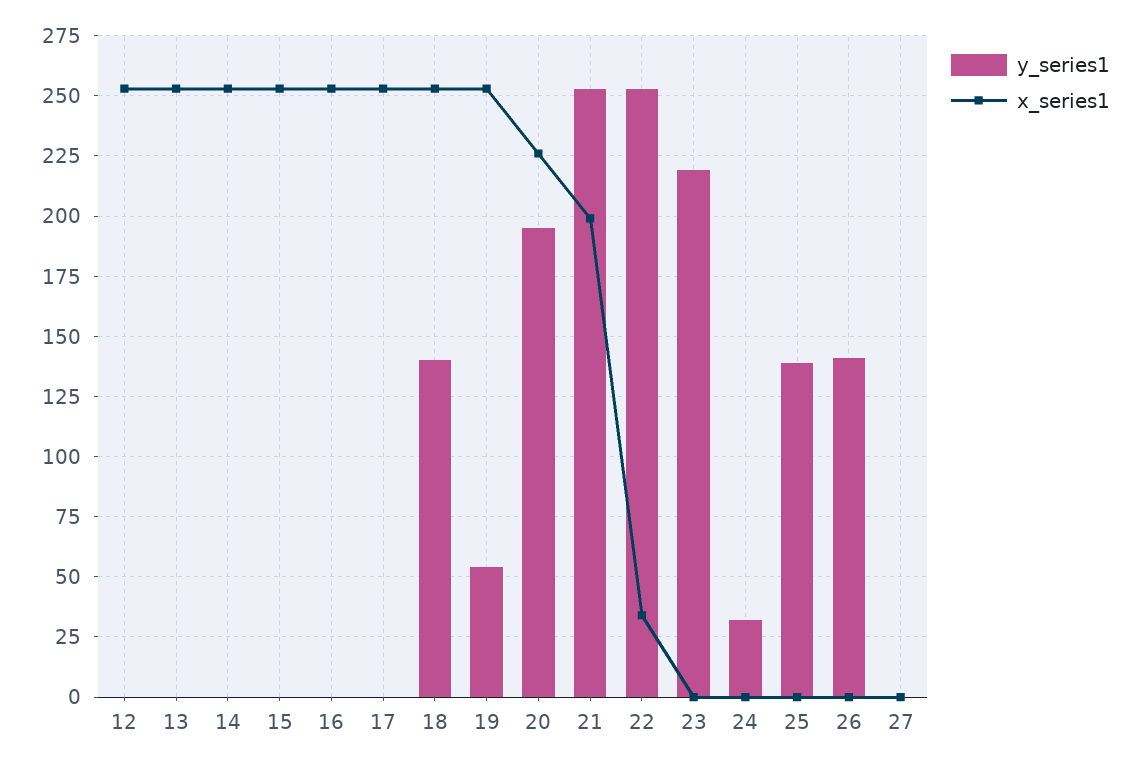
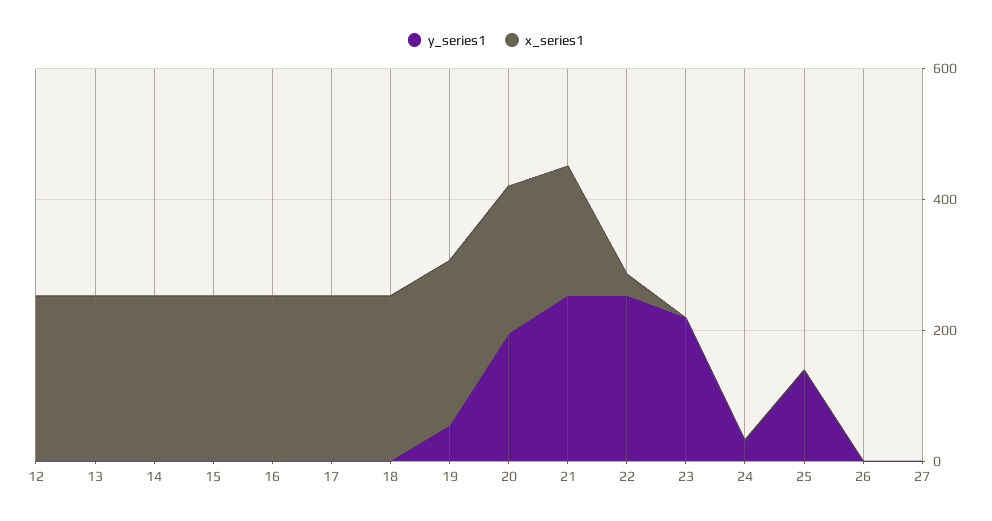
y_series1, 18: 140 -> 0
y_series1, 26: 140 -> 0

